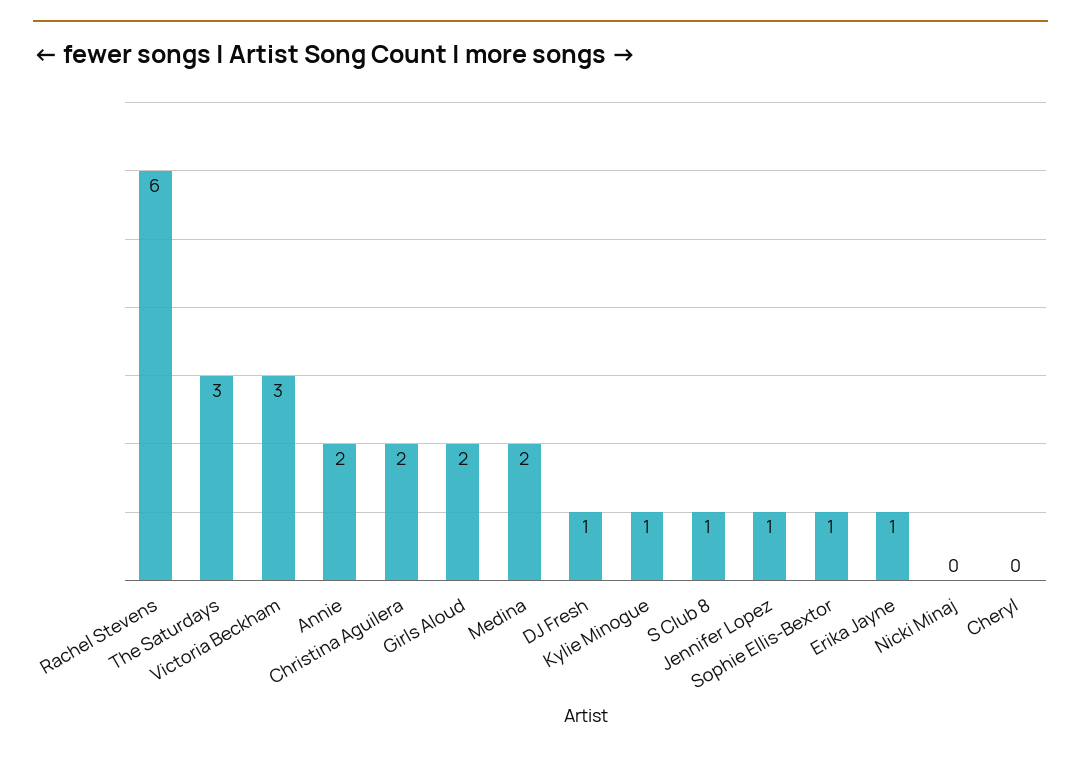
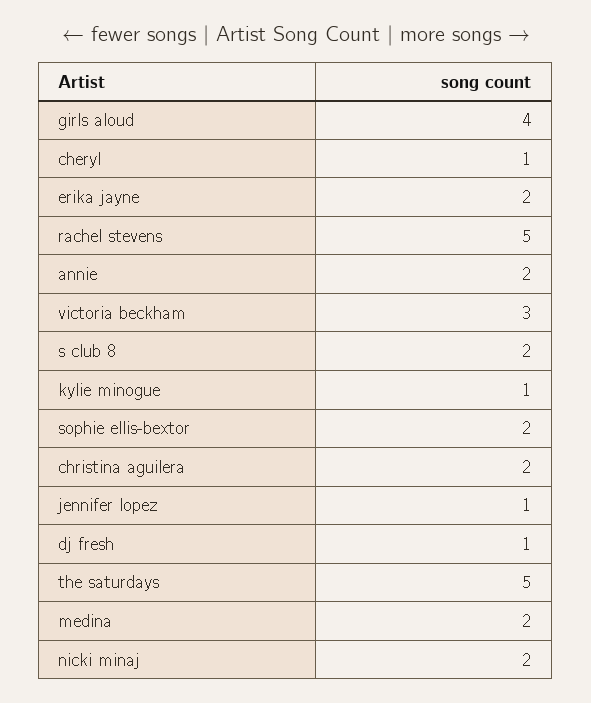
Rachel Stevens: 6 -> 5
The Saturdays: 3 -> 5
Girls Aloud: 2 -> 4
S Club 8: 1 -> 2
Sophie Ellis-Bextor: 1 -> 2
Erika Jayne: 1 -> 2
Nicki Minaj: 0 -> 2
Cheryl: 0 -> 1

